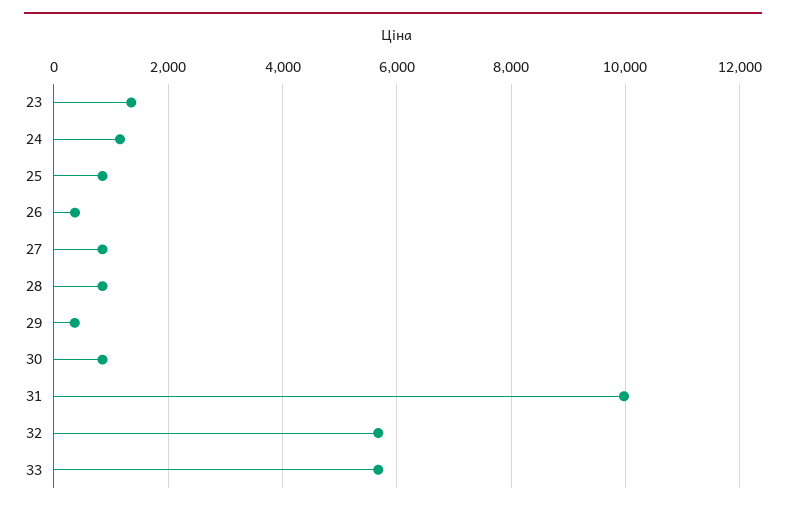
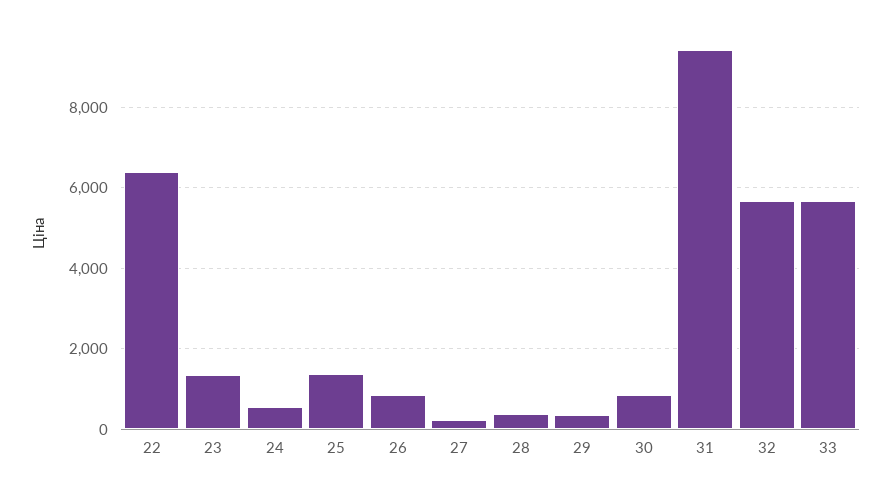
24: 1200 -> 600
25: 800 -> 1400
26: 400 -> 800
27: 800 -> 200
28: 800 -> 400
31: 10000 -> 9400
22: none -> 6400

